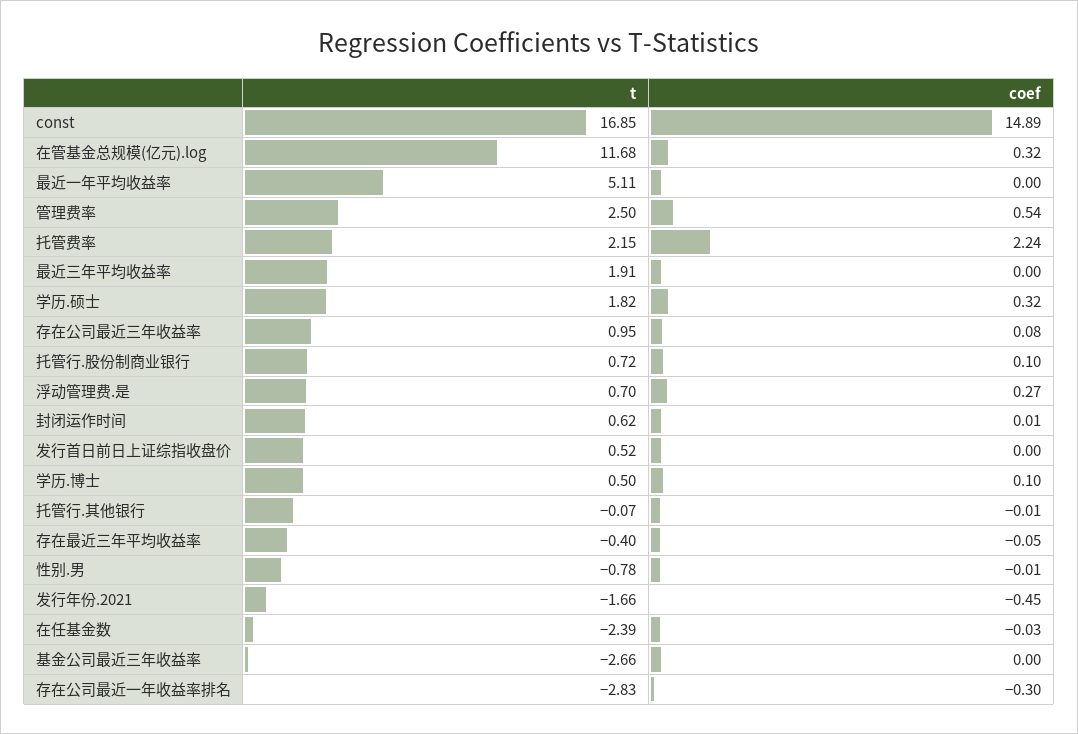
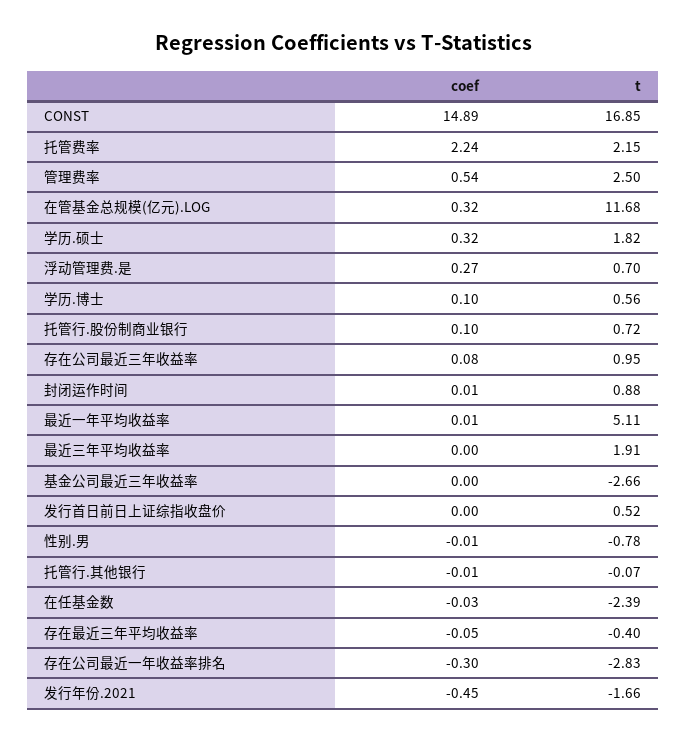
coef, 最近一年平均收益率: 0 -> 0.01
t, 封闭运作时间: 0.62 -> 0.88
t, 学历.博士: 0.5 -> 0.56

